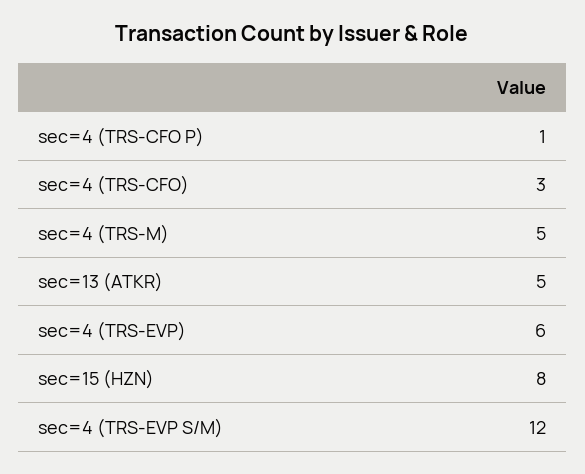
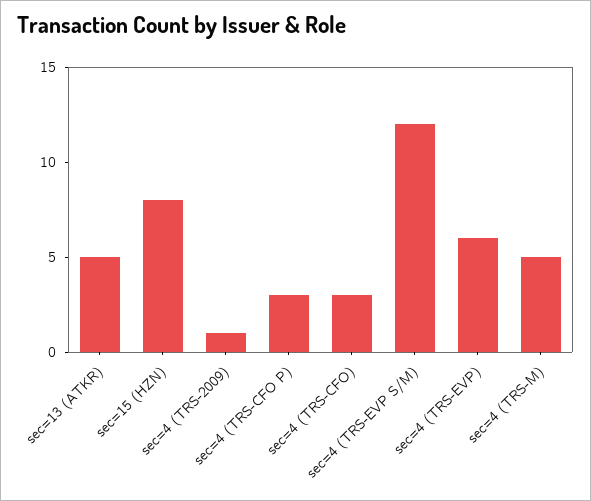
sec=4 (TRS-CFO P): 1 -> 3
sec=4 (TRS-2009): none -> 1

